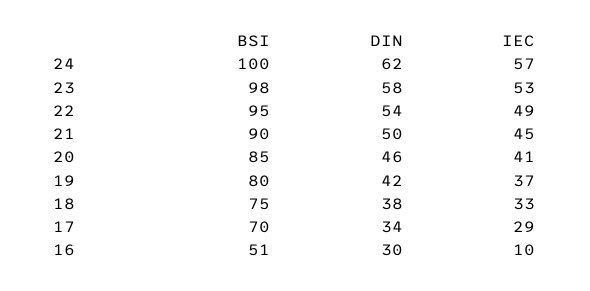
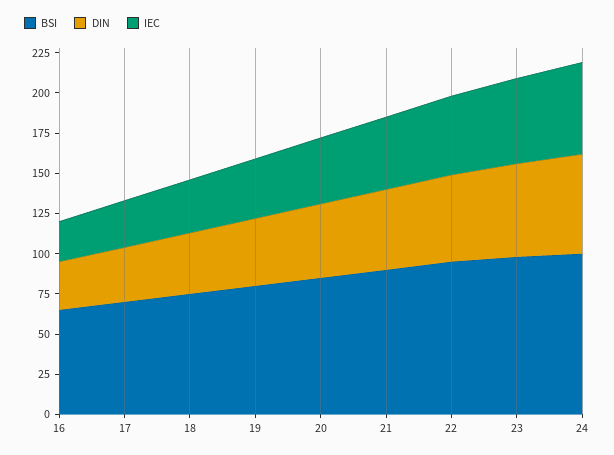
BSI, 16: 51 -> 65
IEC, 16: 10 -> 25

